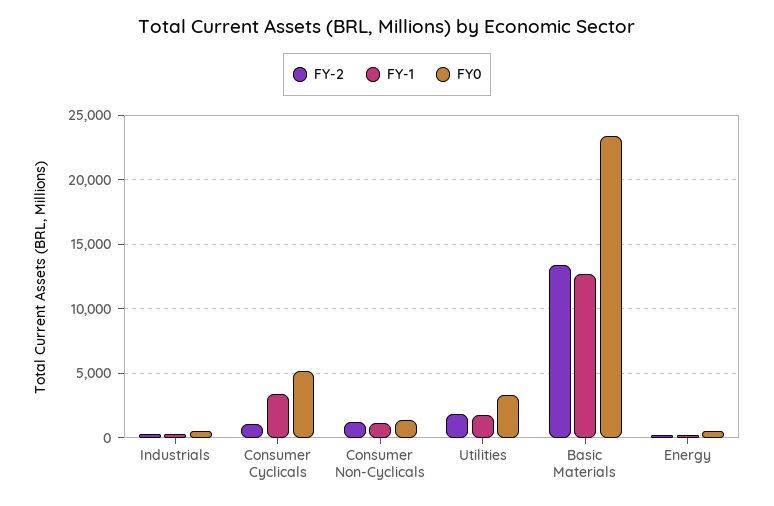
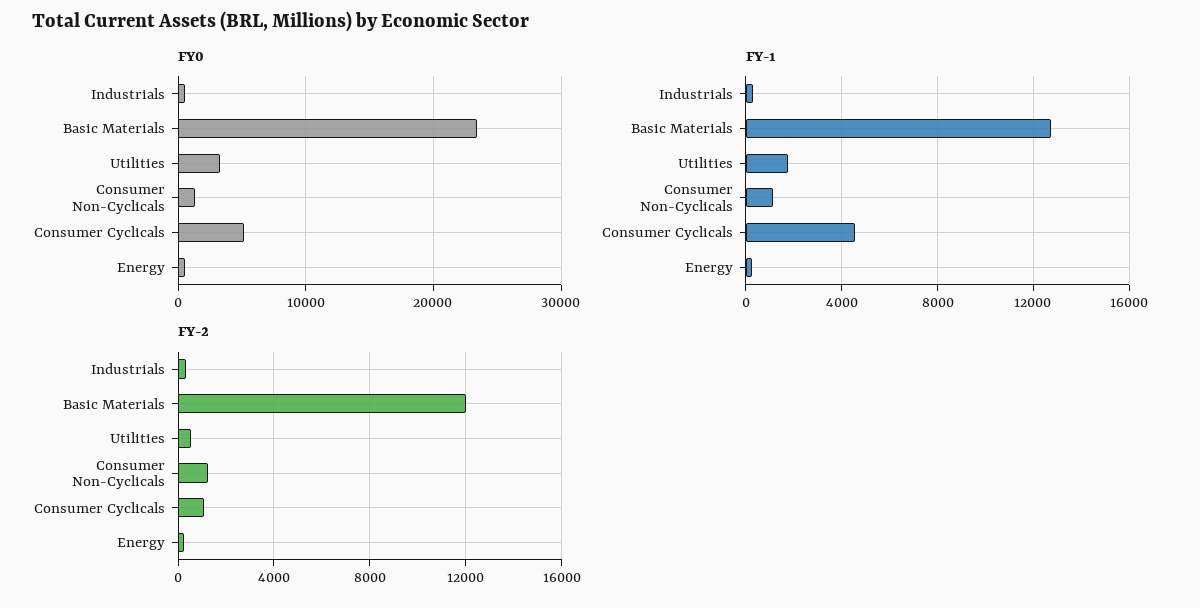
FY-1, Consumer Cyclicals: 3500 -> 4500
FY-2, Utilities: 2000 -> 500
FY-2, Basic Materials: 13500 -> 12000

